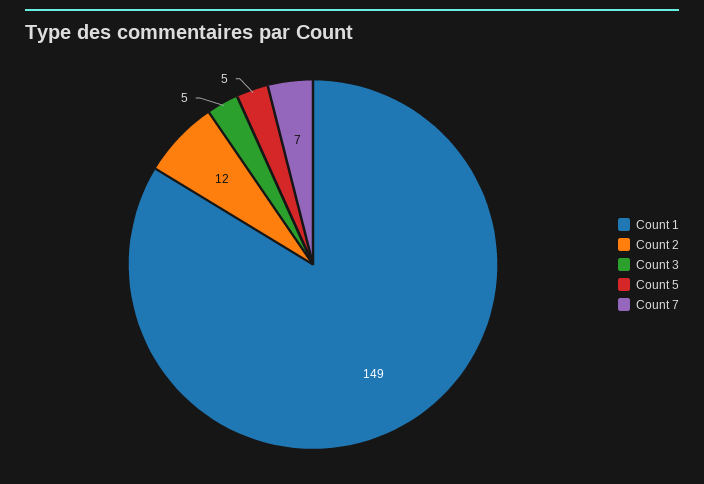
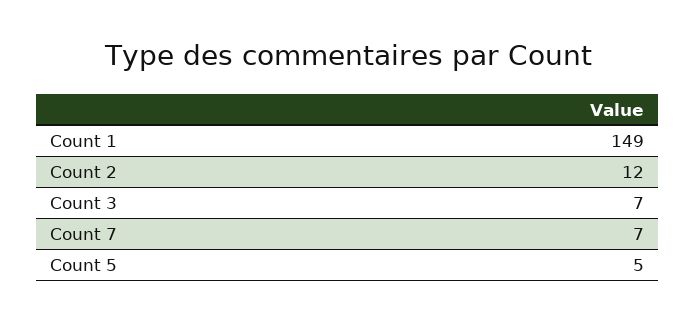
Count 3: 5 -> 7

